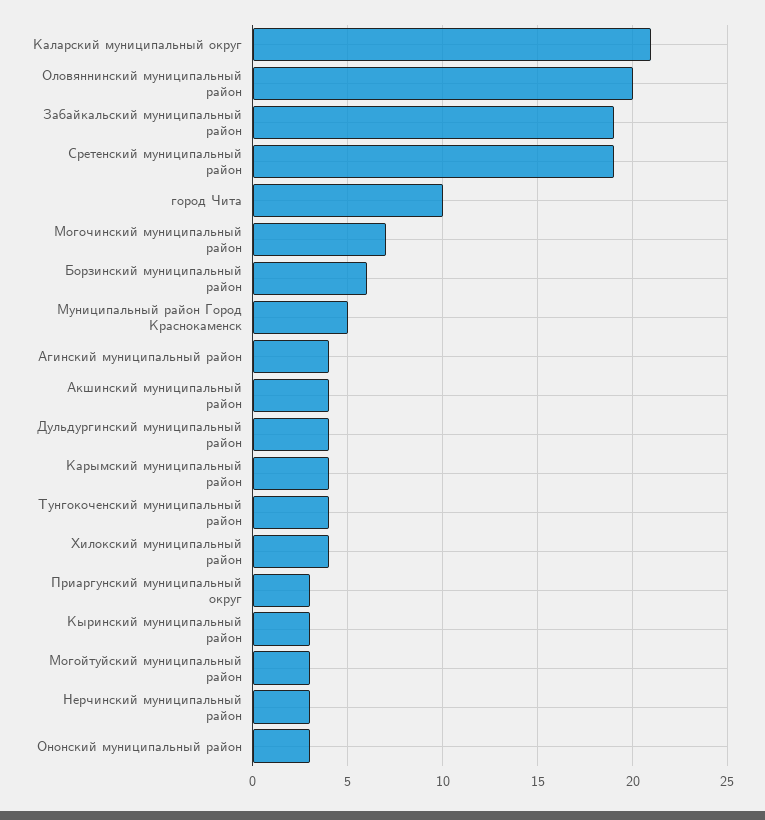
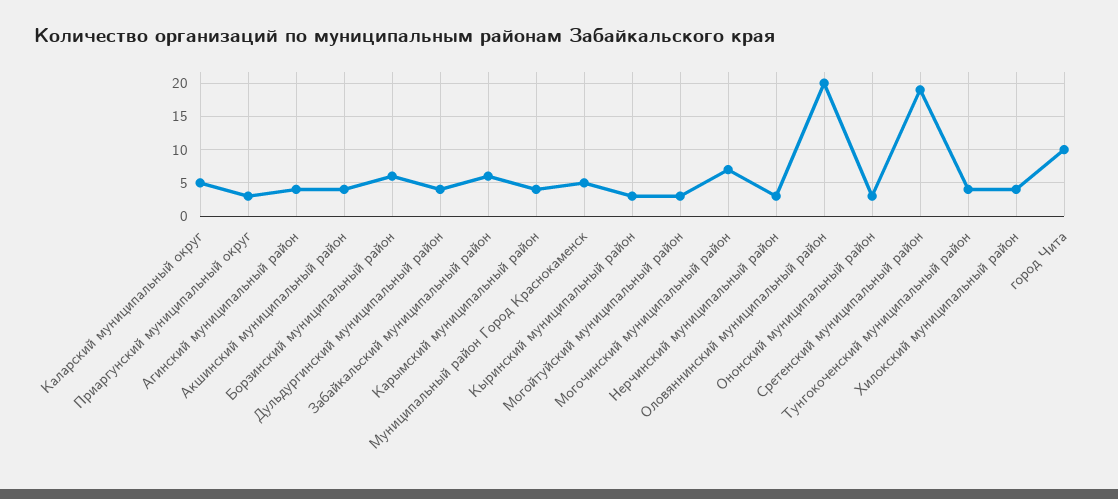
Каларский муниципальный округ: 21 -> 5
Забайкальский муниципальный район: 19 -> 6

